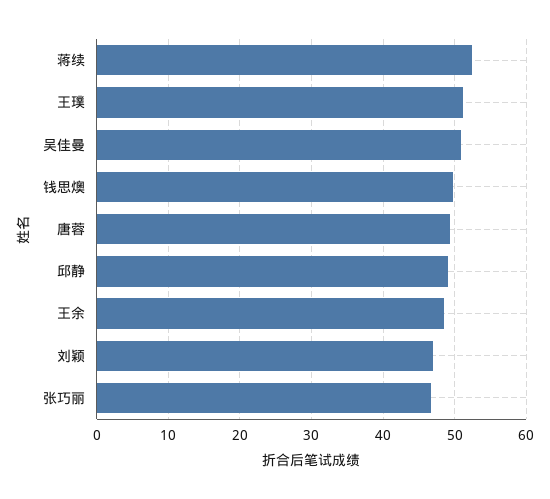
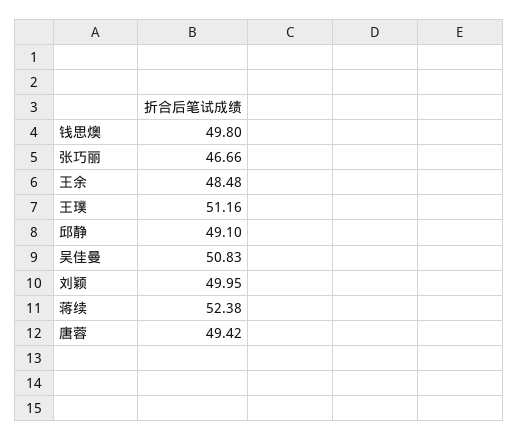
刘颖: 47 -> 49.95

